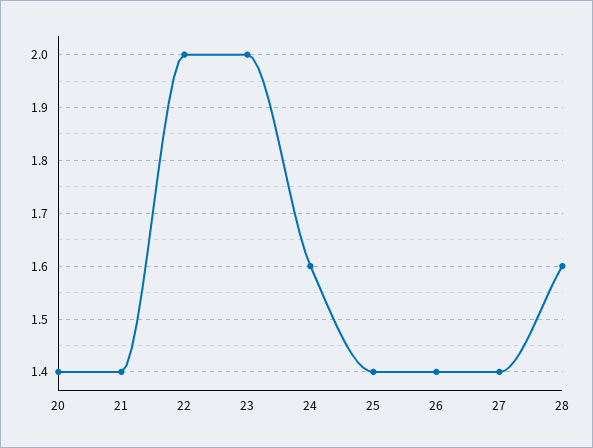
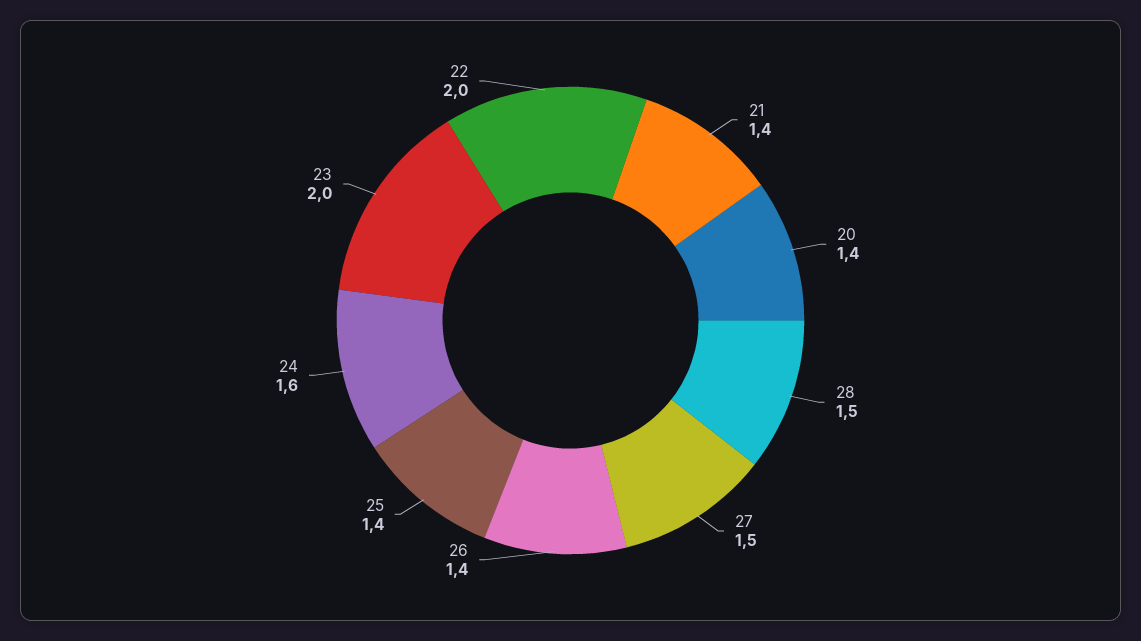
27: 1.4 -> 1.5
28: 1.6 -> 1.5

